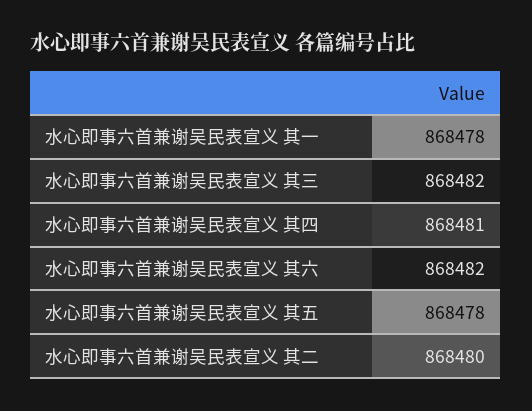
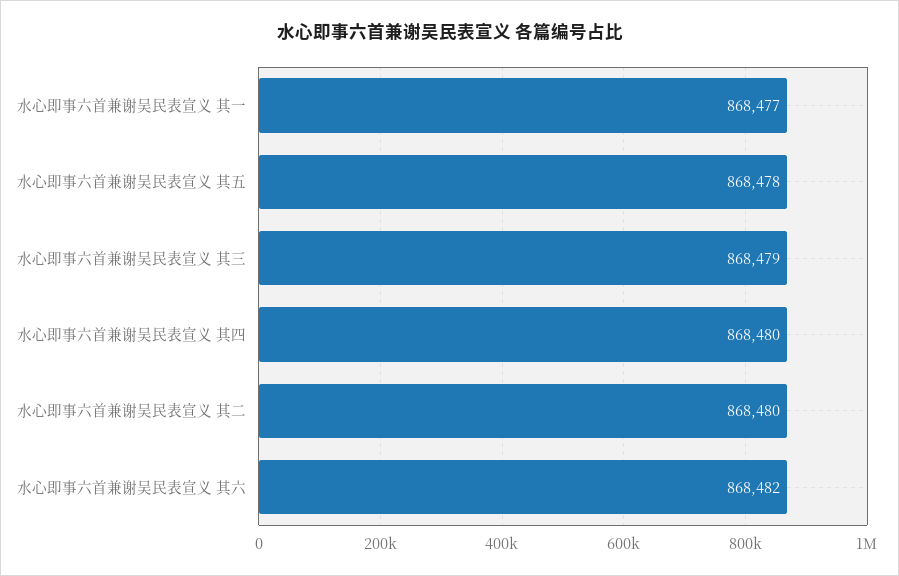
水心即事六首兼谢吴民表宣义 其一: 868478 -> 868477
水心即事六首兼谢吴民表宣义 其三: 868482 -> 868479
水心即事六首兼谢吴民表宣义 其四: 868481 -> 868480

